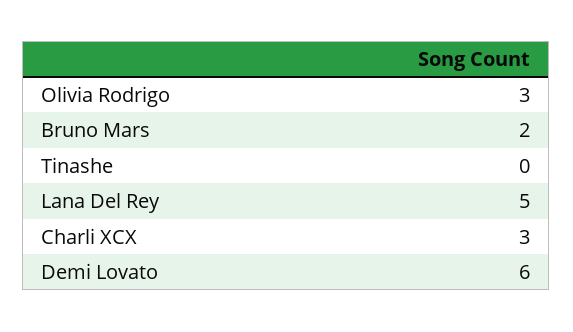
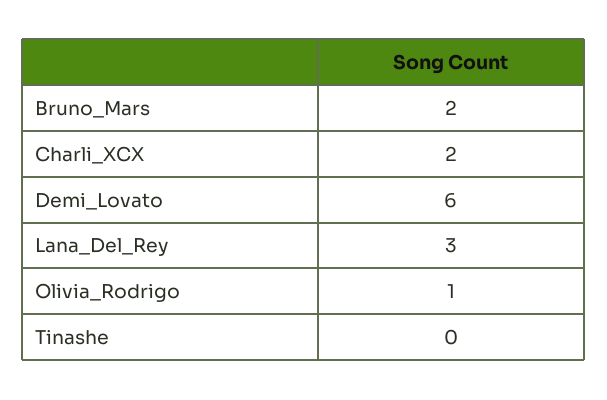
Olivia Rodrigo: 3 -> 1
Lana Del Rey: 5 -> 3
Charli XCX: 3 -> 2

